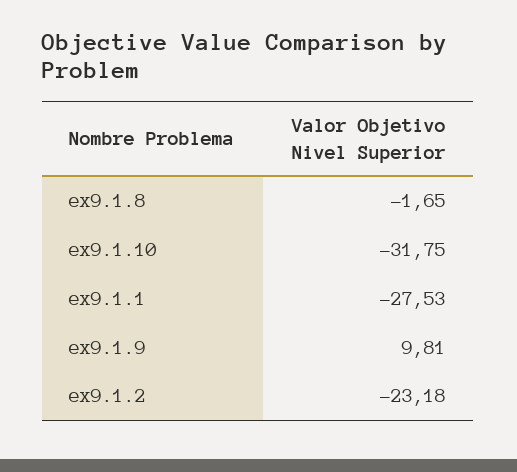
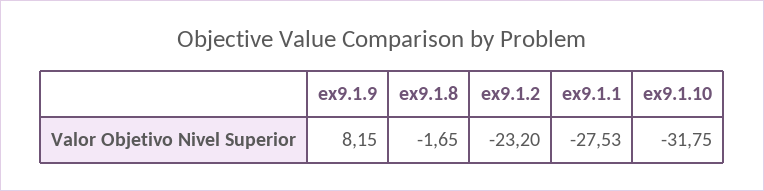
ex9.1.9: 9.81 -> 8.15
ex9.1.2: -23.18 -> -23.2

